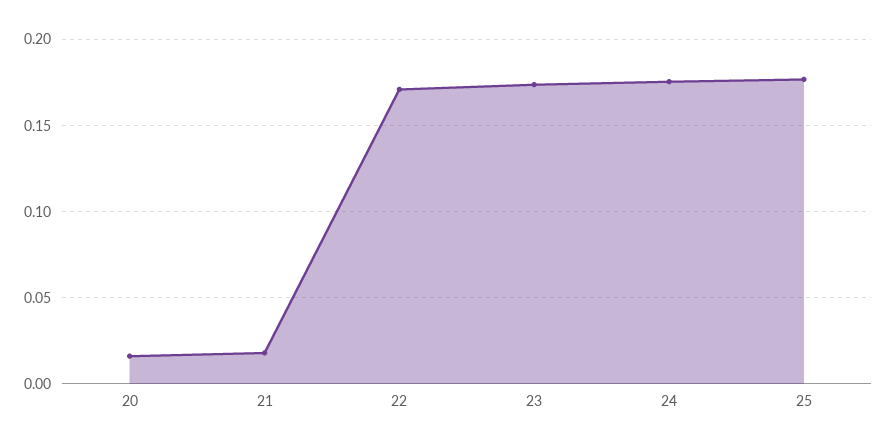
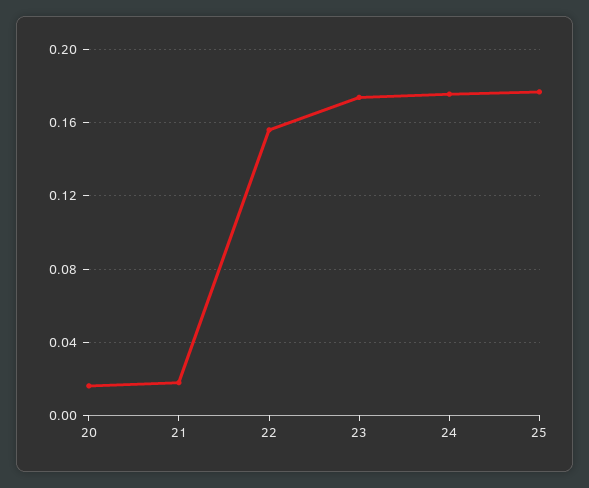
22: 0.17 -> 0.155

